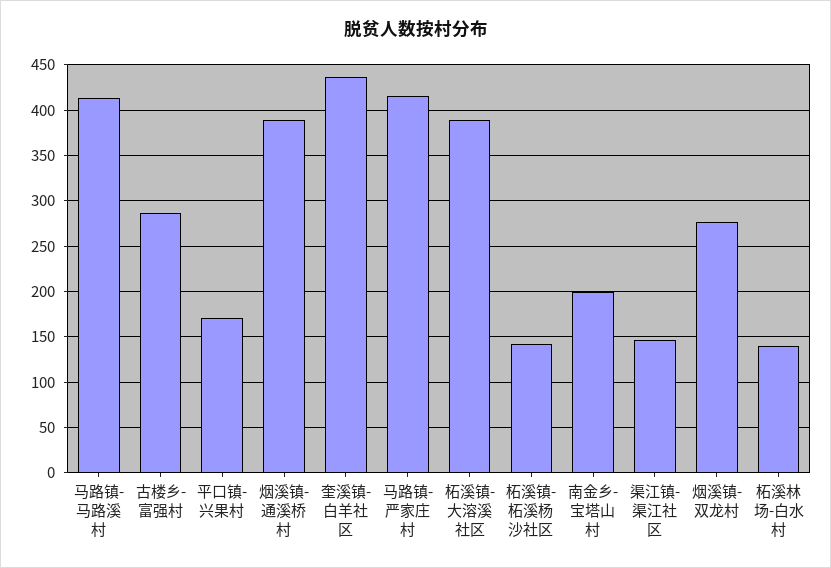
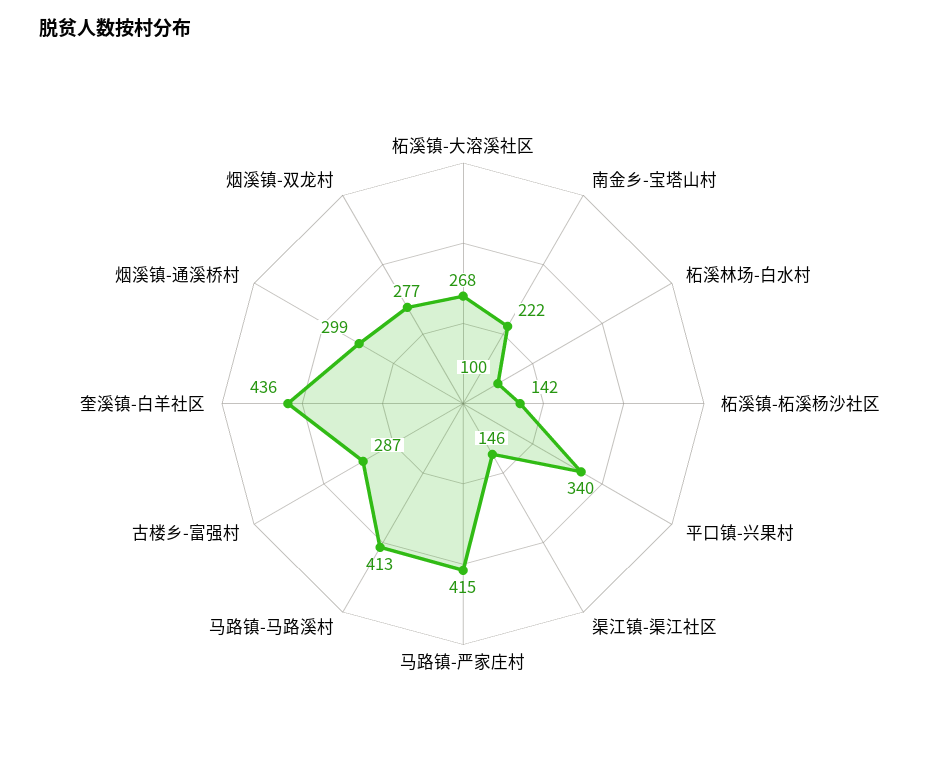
平口镇-兴果村: 170 -> 340
烟溪镇-通溪桥村: 390 -> 299
柘溪镇-大溶溪社区: 390 -> 268
南金乡-宝塔山村: 200 -> 222
柘溪林场-白水村: 140 -> 100

